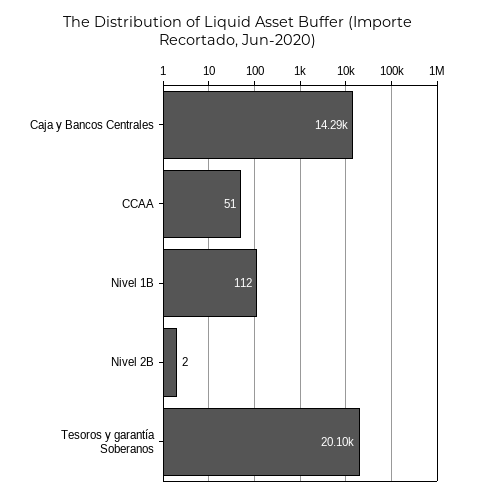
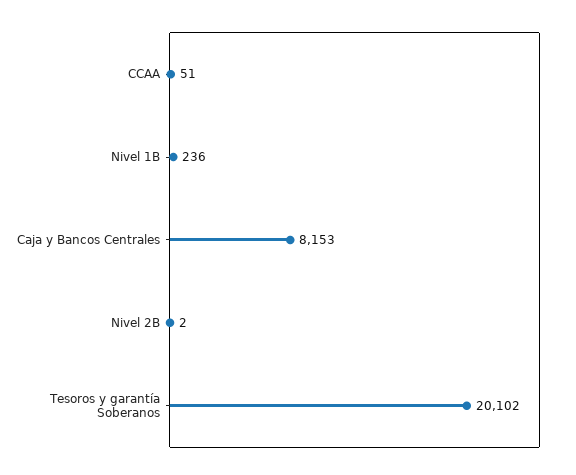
Caja y Bancos Centrales: 14290 -> 8153
Nivel 1B: 112 -> 236

